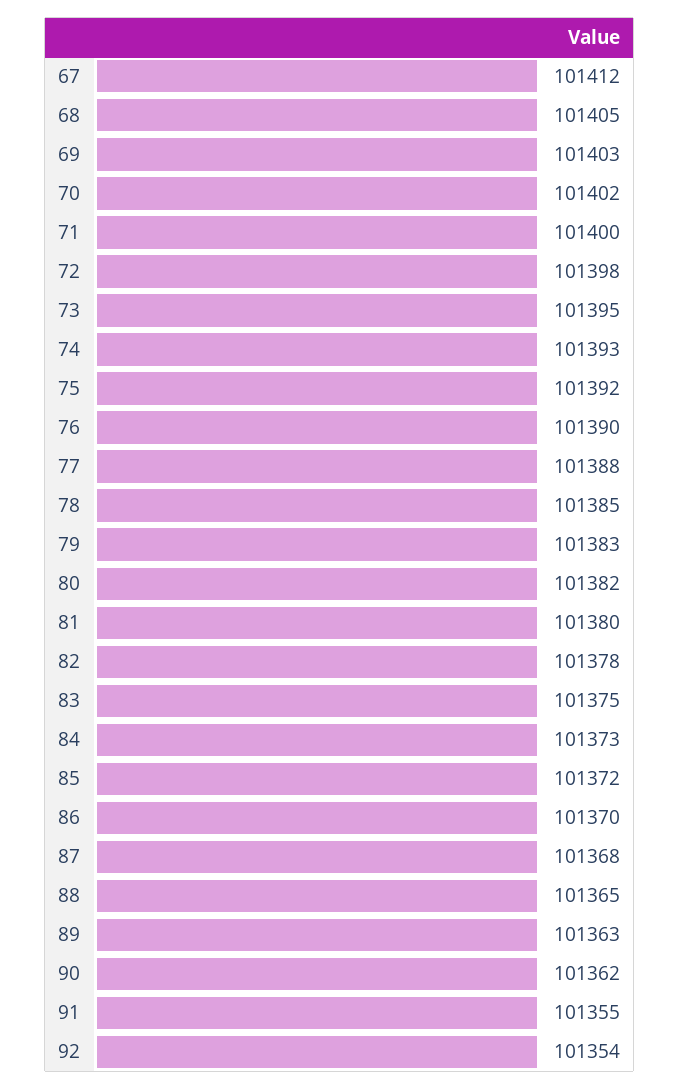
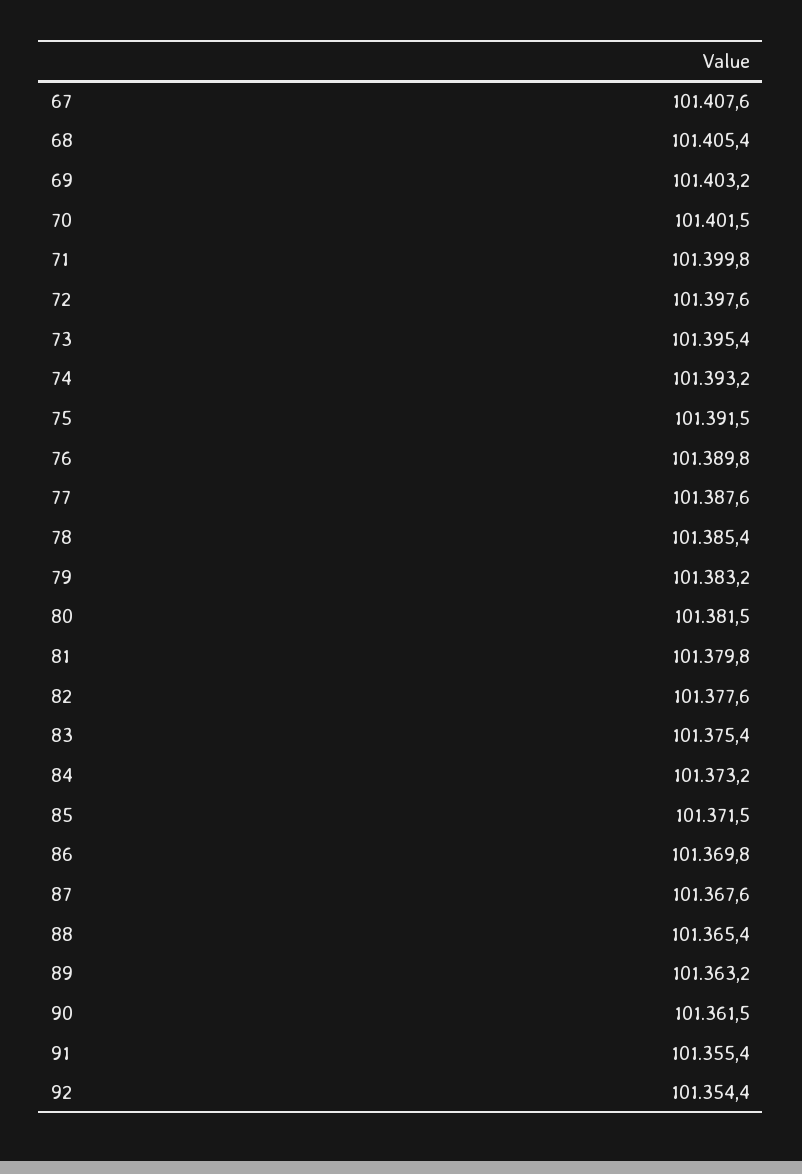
67: 101412 -> 101407.6

